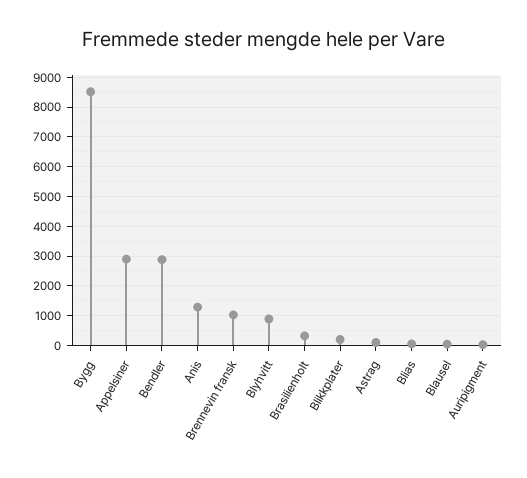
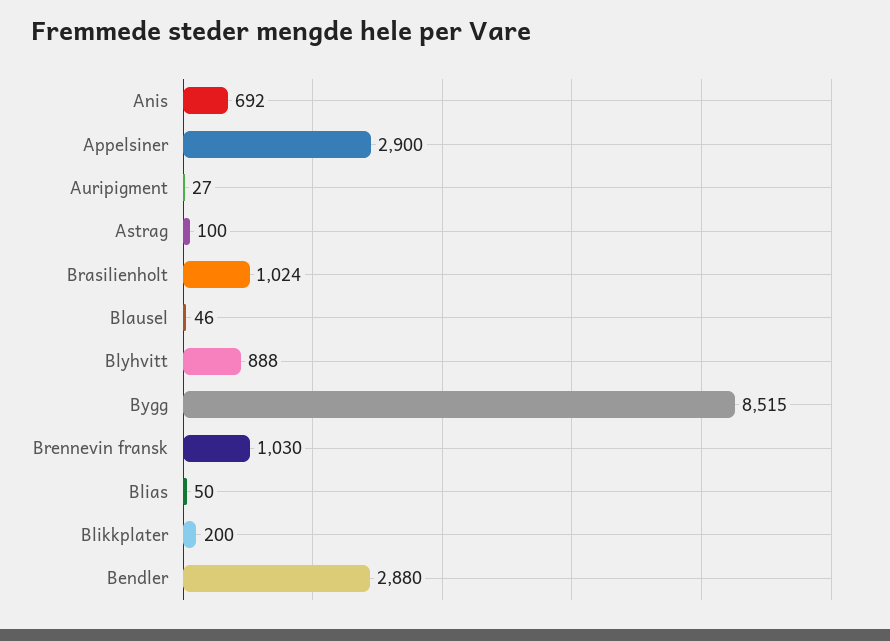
Anis: 1250 -> 692
Brasilienholt: 250 -> 1024

